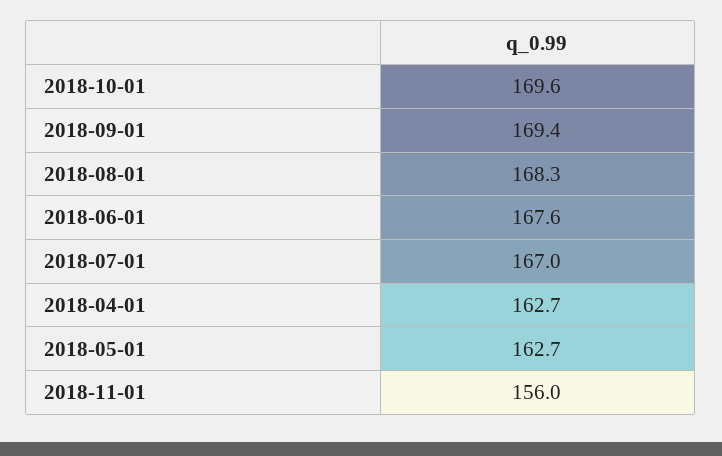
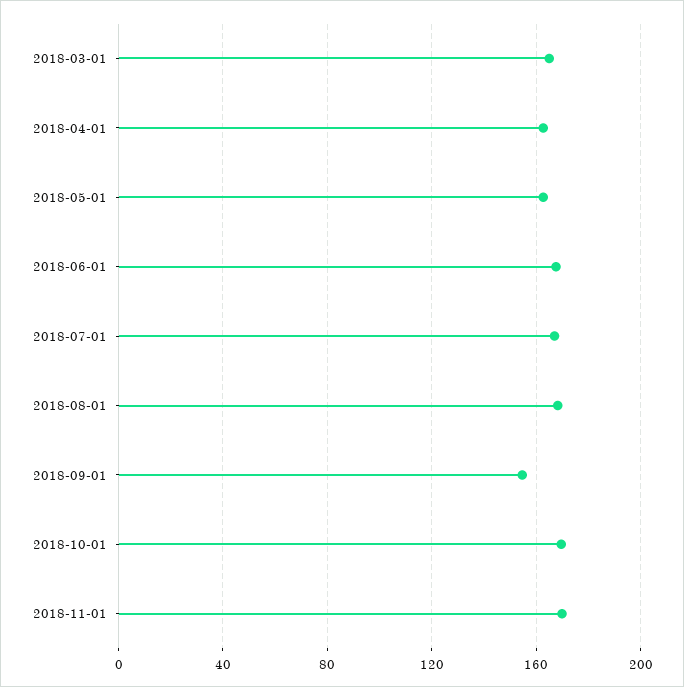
2018-09-01: 169.4 -> 155
2018-11-01: 156 -> 170
2018-03-01: none -> 165

